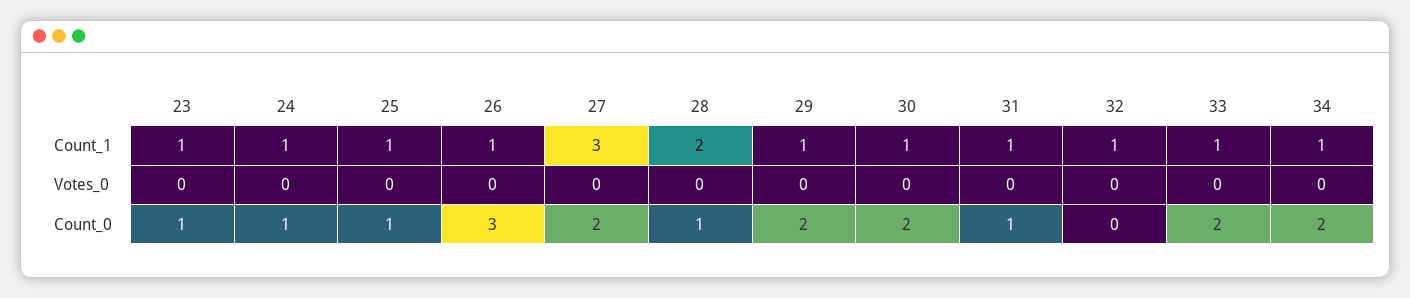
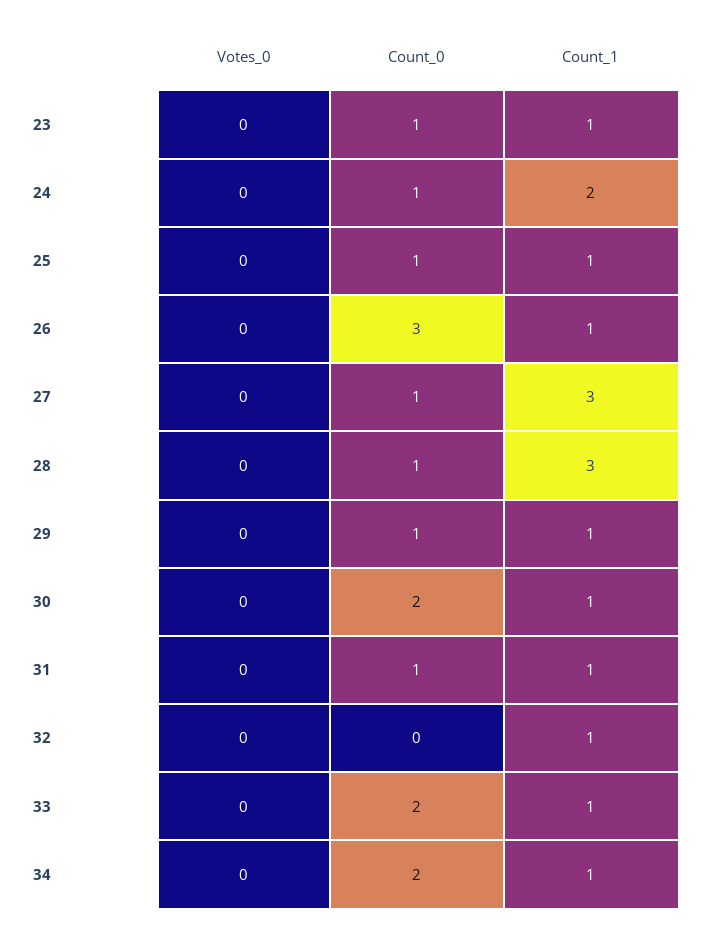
24, Count_1: 1 -> 2
28, Count_1: 2 -> 3
27, Count_0: 2 -> 1
29, Count_0: 2 -> 1

